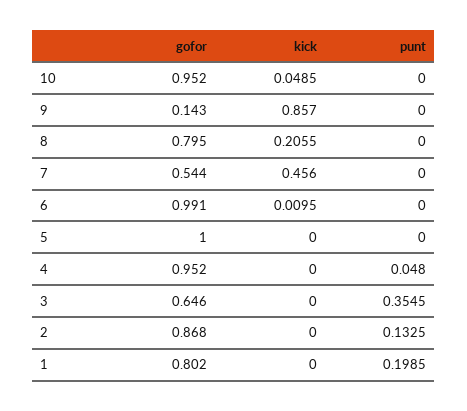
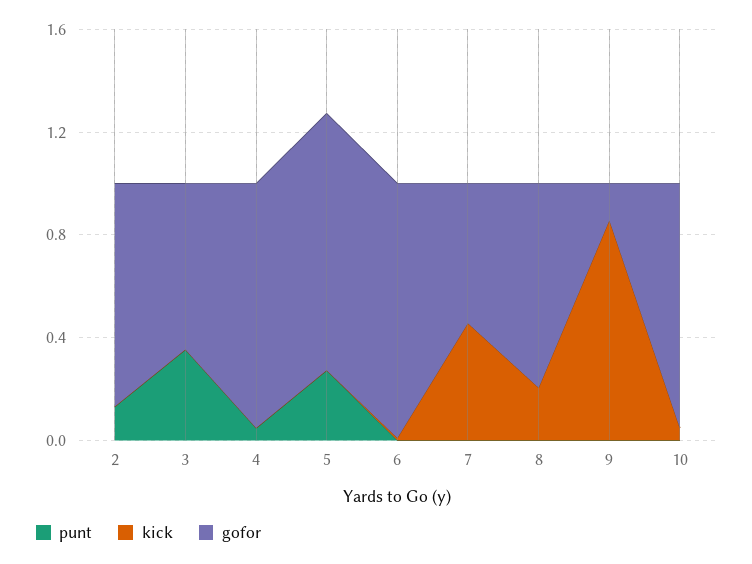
punt, 5: 0 -> 0.3
gofor, 1: 0.802 -> none
kick, 1: 0 -> none
punt, 1: 0.1985 -> none

